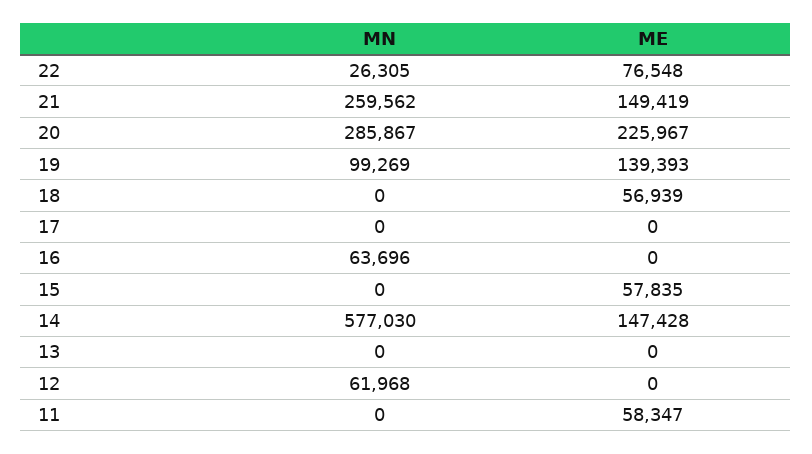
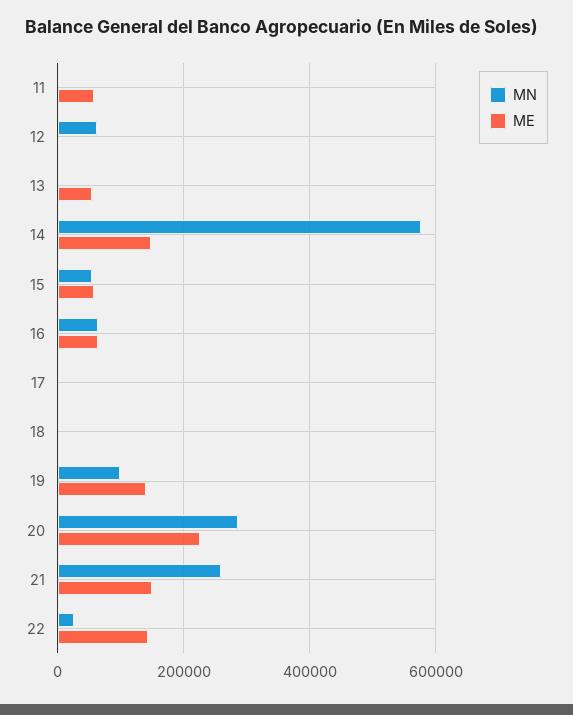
ME, 22: 76548 -> 140000
ME, 18: 56939 -> 0
ME, 16: 0 -> 60000
MN, 15: 0 -> 60000
ME, 13: 0 -> 60000

